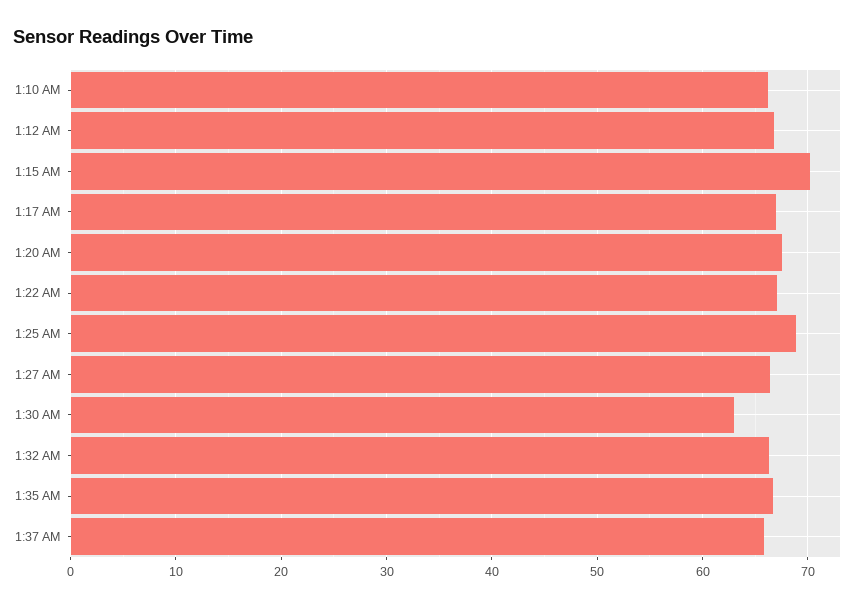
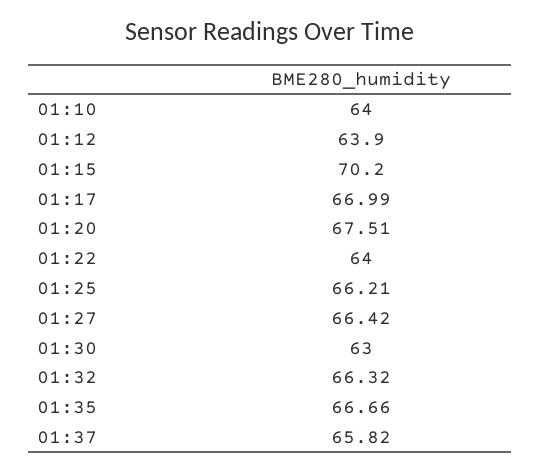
1:10 AM: 66 -> 64
1:12 AM: 67 -> 63.9
1:22 AM: 67 -> 64
1:25 AM: 69 -> 66.21

